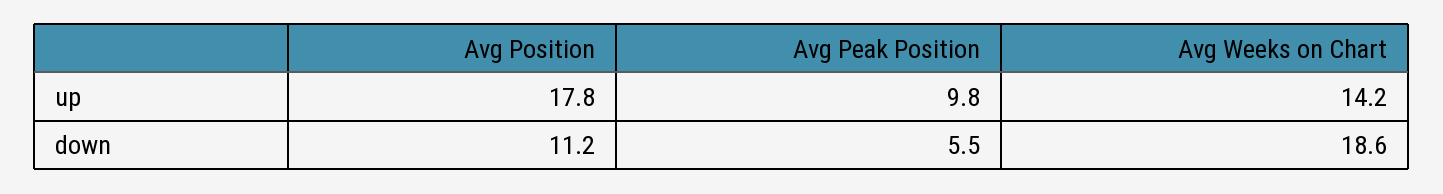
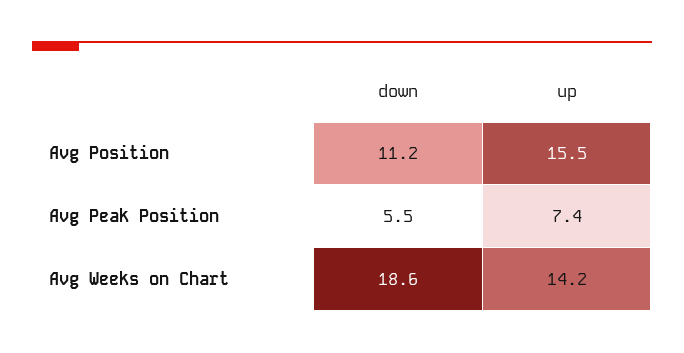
Avg Position, up: 17.8 -> 15.5
Avg Peak Position, up: 9.8 -> 7.4

